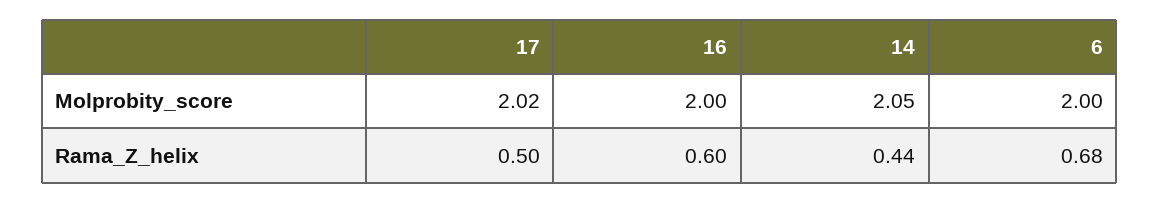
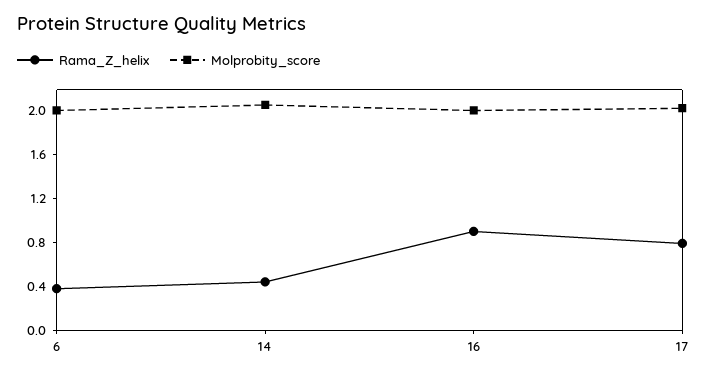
Rama_Z_helix, 17: 0.5 -> 0.8
Rama_Z_helix, 16: 0.6 -> 0.9
Rama_Z_helix, 6: 0.68 -> 0.4

